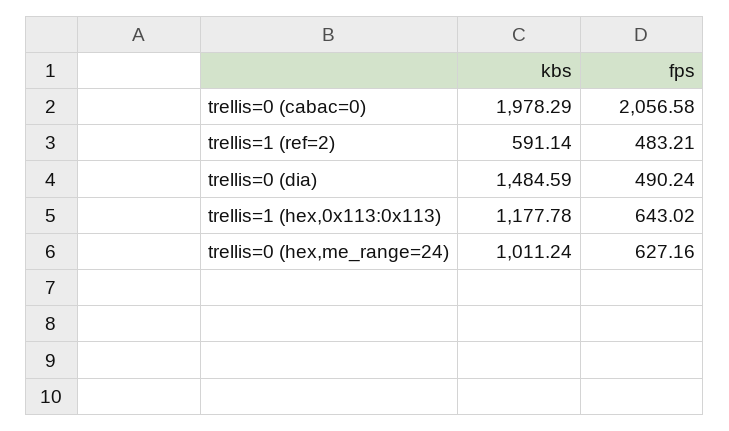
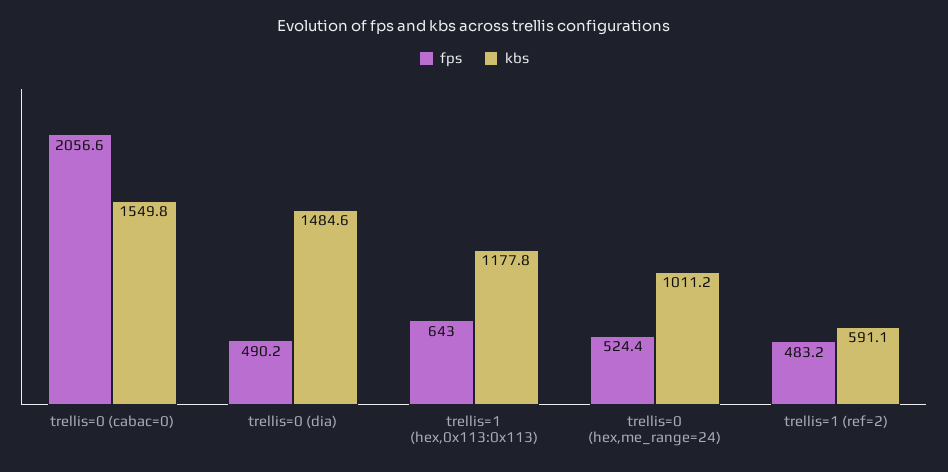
kbs, trellis=0 (cabac=0): 1978.29 -> 1549.8
fps, trellis=0 (hex,me_range=24): 627.16 -> 524.4

